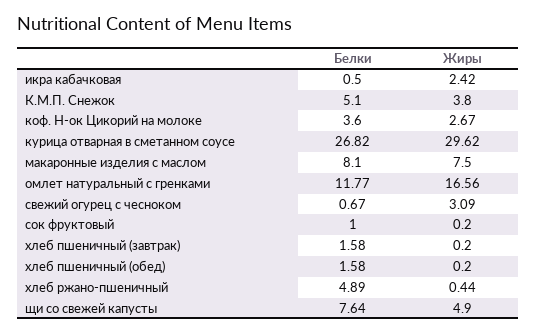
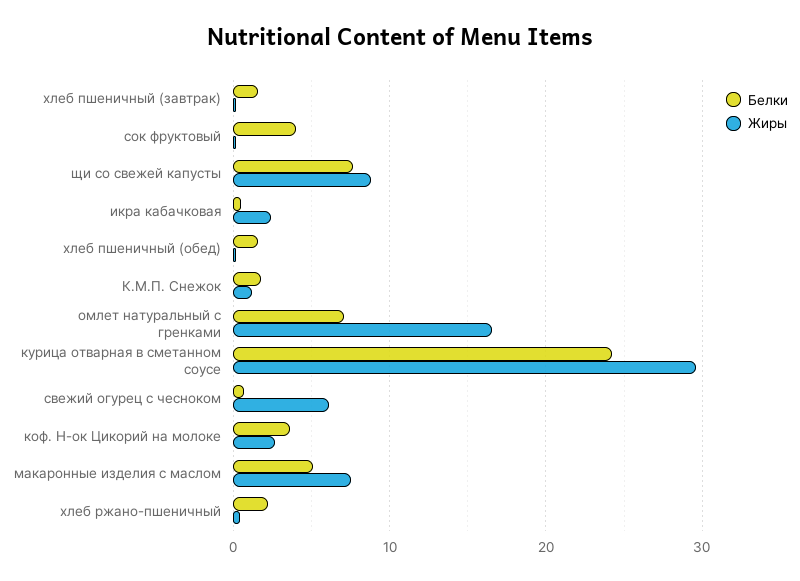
Белки, К.М.П. Снежок: 5.1 -> 2
Жиры, К.М.П. Снежок: 3.8 -> 1
Белки, курица отварная в сметанном соусе: 26.82 -> 24
Белки, макаронные изделия с маслом: 8.1 -> 5
Белки, омлет натуральный с гренками: 11.77 -> 7
Жиры, свежий огурец с чесноком: 3.09 -> 6
Белки, сок фруктовый: 1 -> 4
Белки, хлеб ржано-пшеничный: 4.89 -> 2
Жиры, щи со свежей капусты: 4.9 -> 9

